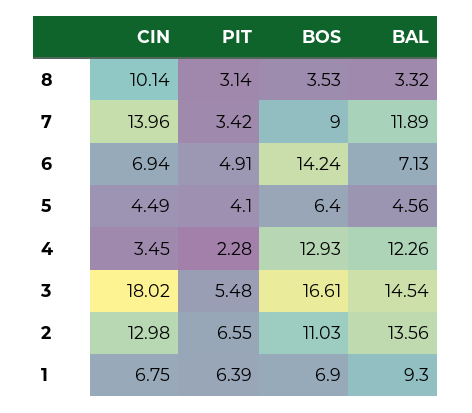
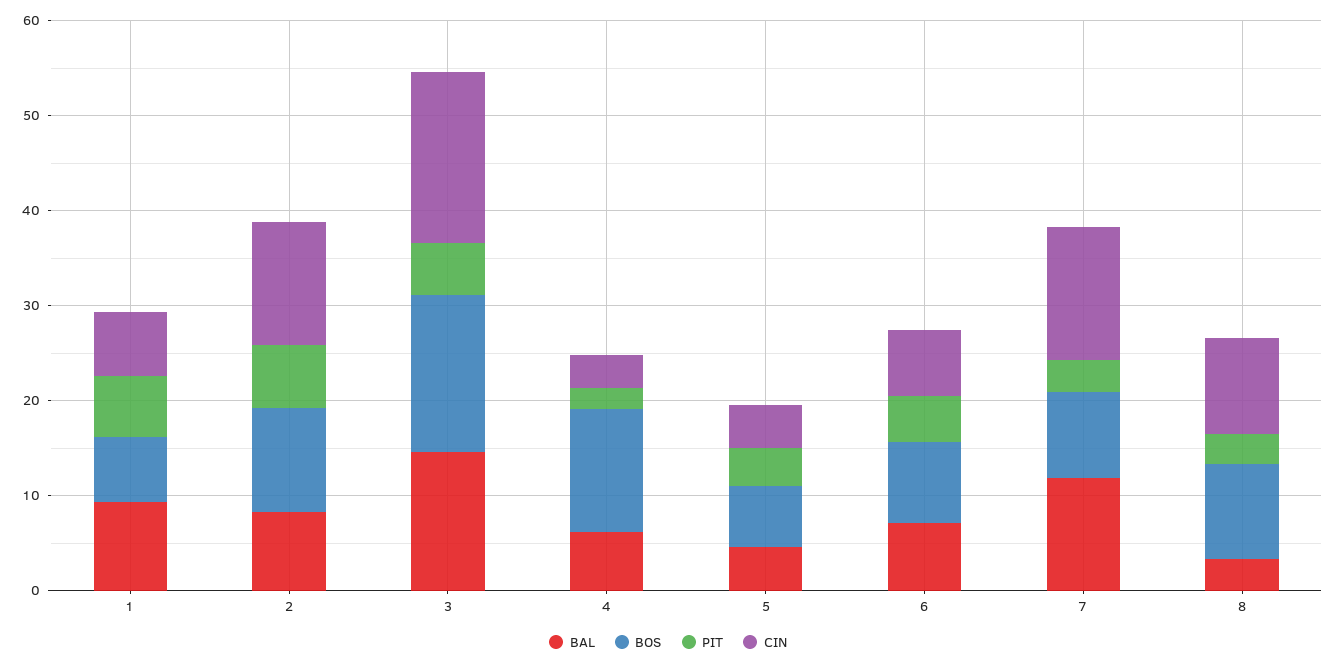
BOS, 8: 3.53 -> 10
BOS, 6: 14.24 -> 8
BAL, 4: 12.26 -> 6
BAL, 2: 13.56 -> 8

